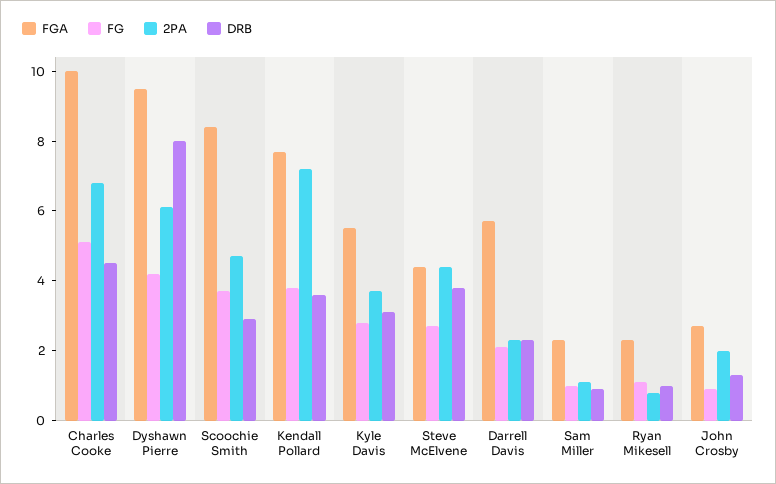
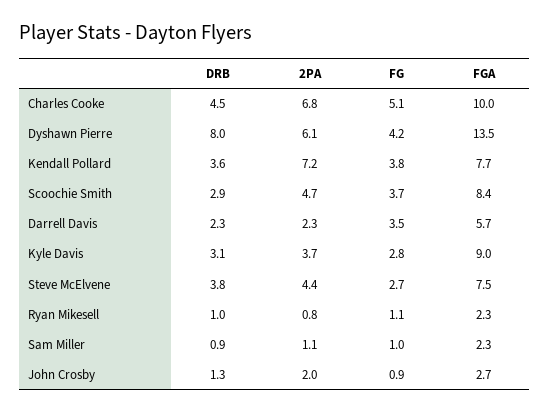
FGA, Dyshawn Pierre: 9.5 -> 13.5
FGA, Kyle Davis: 5.5 -> 9
FGA, Steve McElvene: 4.5 -> 7.5
FG, Darrell Davis: 2 -> 3.5

